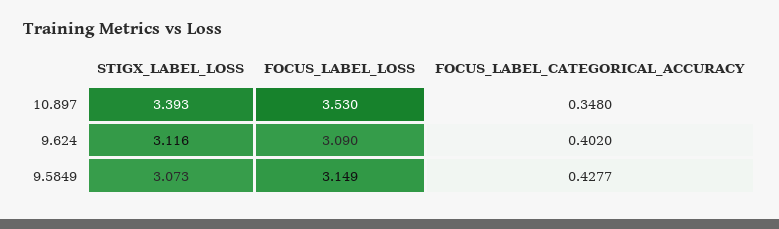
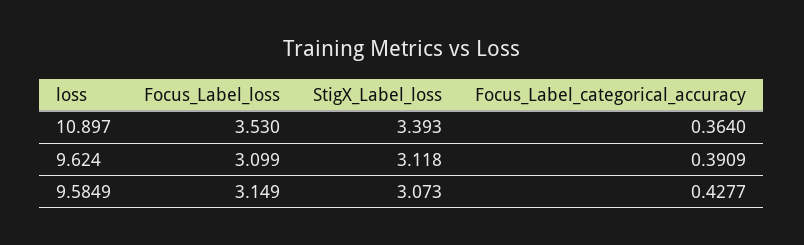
FOCUS_LABEL_CATEGORICAL_ACCURACY, 10.897: 0.348 -> 0.364
STIGX_LABEL_LOSS, 9.624: 3.116 -> 3.118
FOCUS_LABEL_LOSS, 9.624: 3.09 -> 3.099
FOCUS_LABEL_CATEGORICAL_ACCURACY, 9.624: 0.402 -> 0.3909

